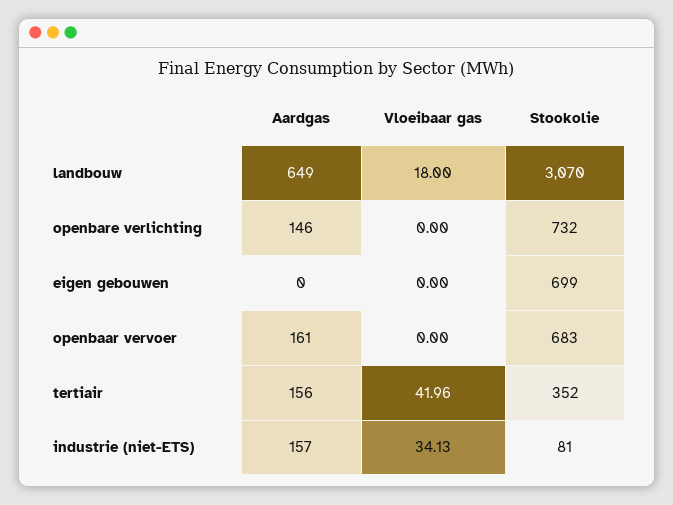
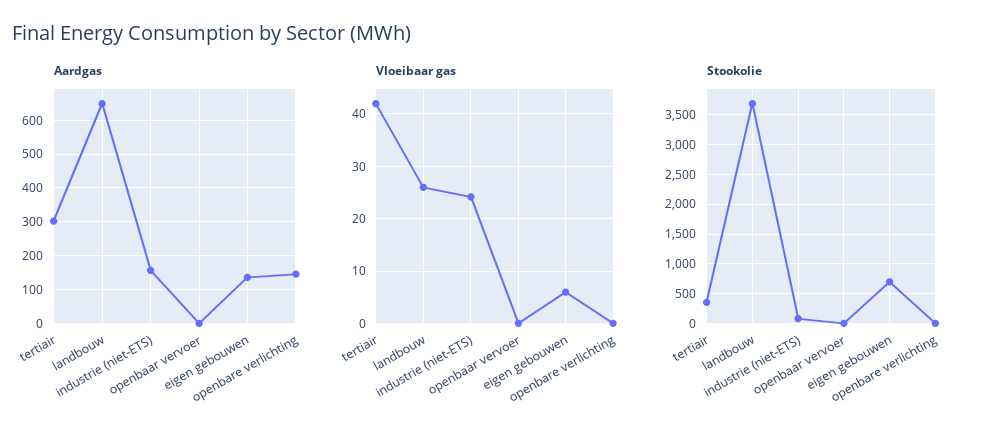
Vloeibaar gas, landbouw: 18 -> 26
Stookolie, landbouw: 3070 -> 3750
Stookolie, openbare verlichting: 732 -> 0
Aardgas, eigen gebouwen: 0 -> 140
Vloeibaar gas, eigen gebouwen: 0 -> 6
Aardgas, openbaar vervoer: 161 -> 0
Stookolie, openbaar vervoer: 683 -> 0
Aardgas, tertiair: 156 -> 300
Vloeibaar gas, industrie (niet-ETS): 34.13 -> 24

